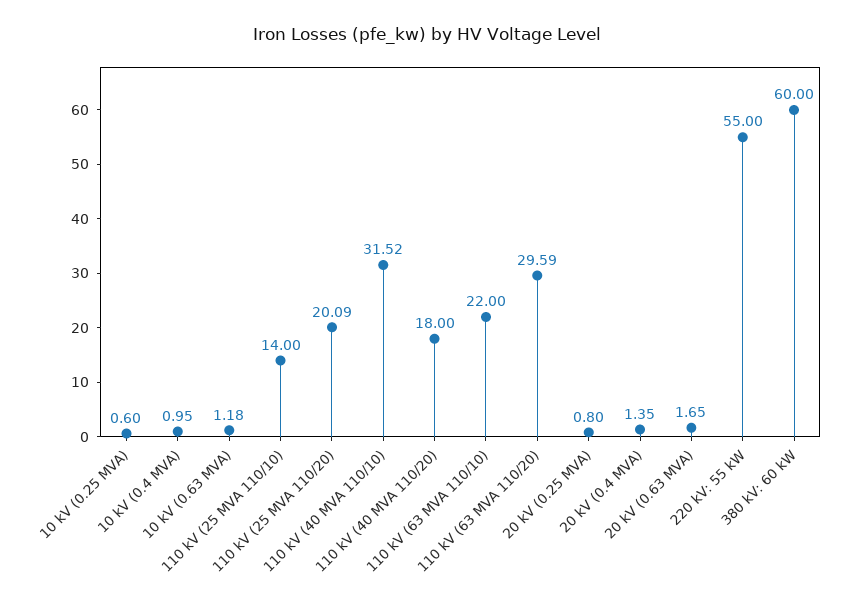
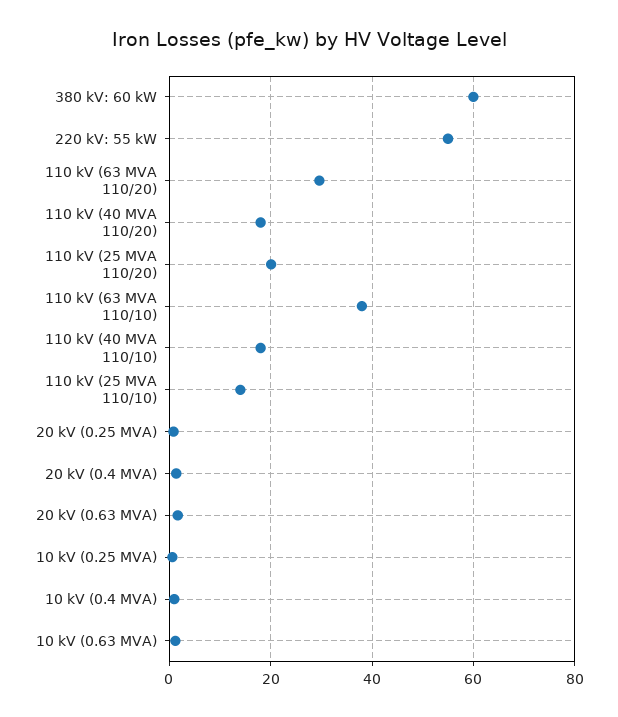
110 kV (40 MVA 110/10): 31.52 -> 18
110 kV (63 MVA 110/10): 22 -> 38

